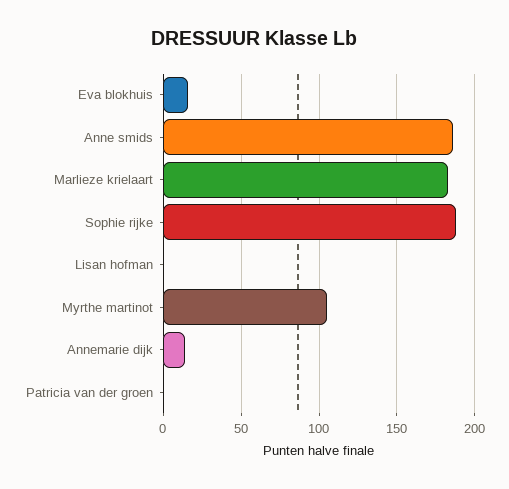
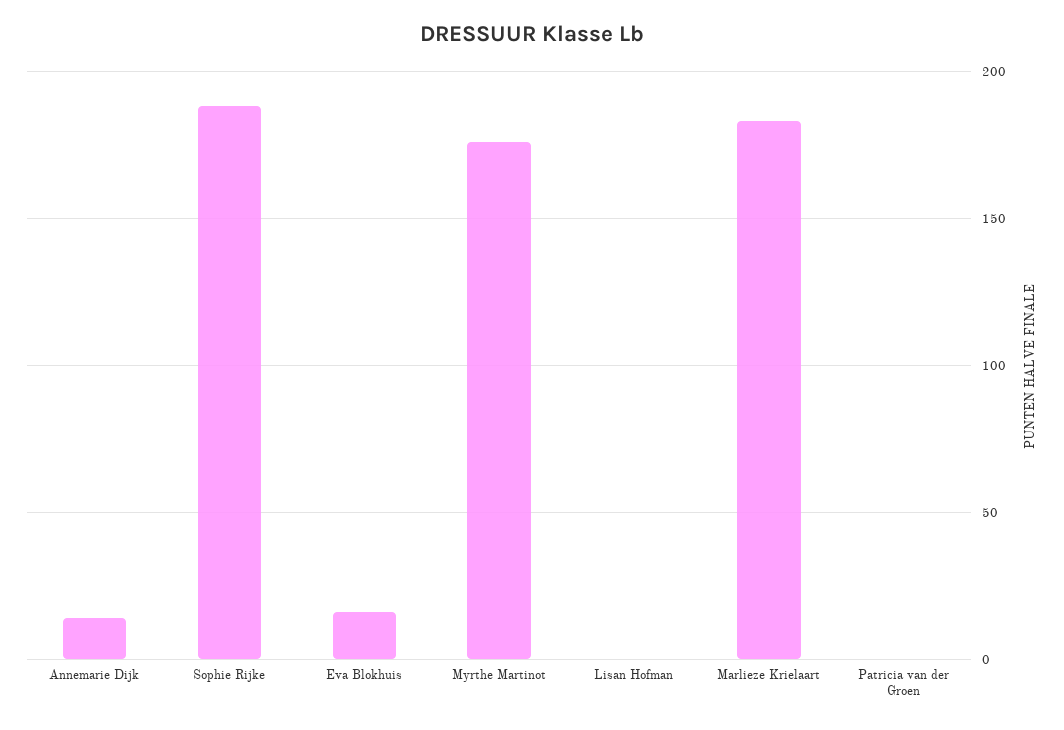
Anne smids: 185 -> none
Myrthe martinot: 105 -> 175

